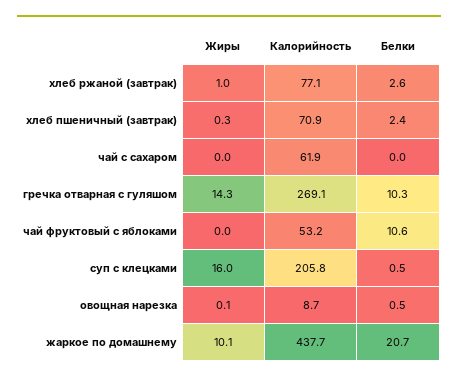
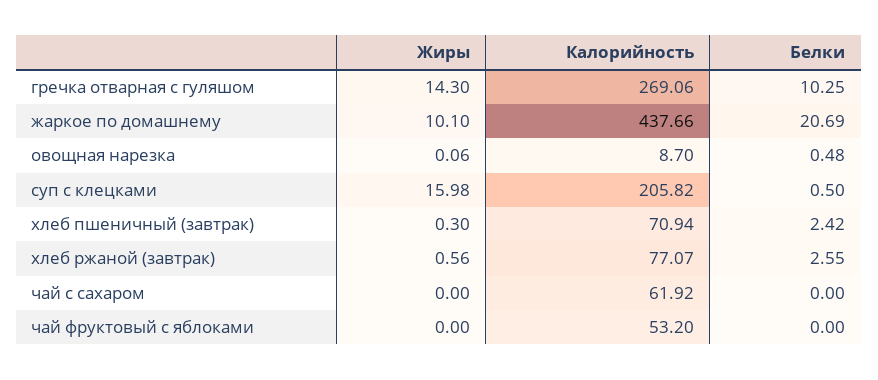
Жиры, хлеб ржаной (завтрак): 1 -> 0.56
Белки, чай фруктовый с яблоками: 10.6 -> 0

